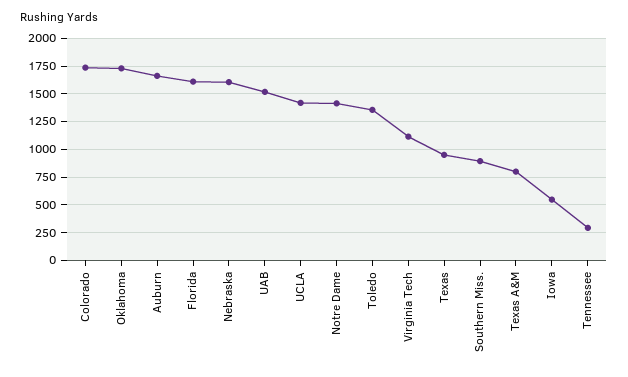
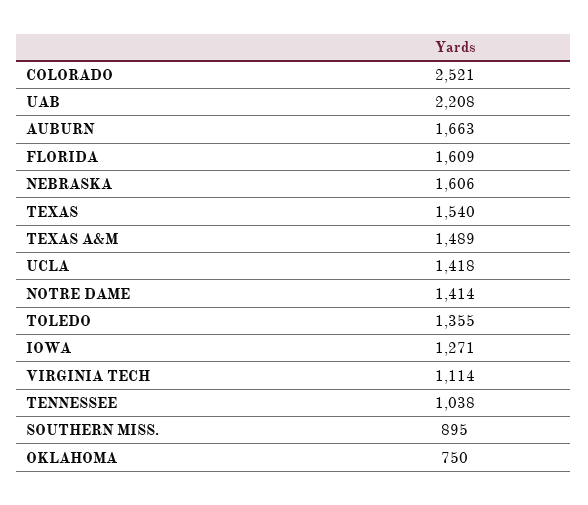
Colorado: 1750 -> 2521
Oklahoma: 1750 -> 750
UAB: 1500 -> 2208
Texas: 1000 -> 1540
Texas A&M: 750 -> 1489
Iowa: 500 -> 1271
Tennessee: 250 -> 1038

